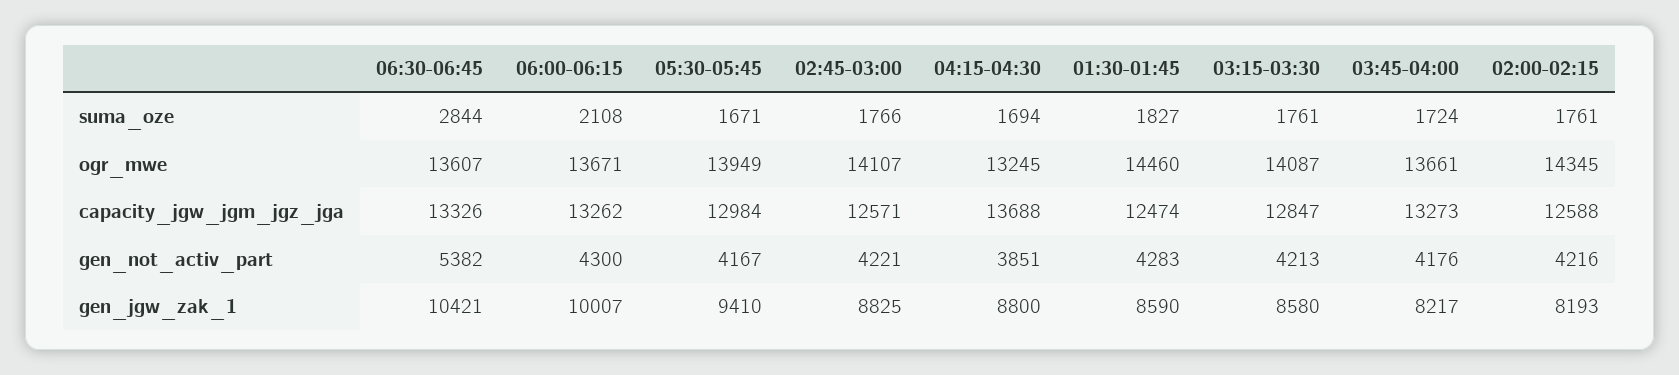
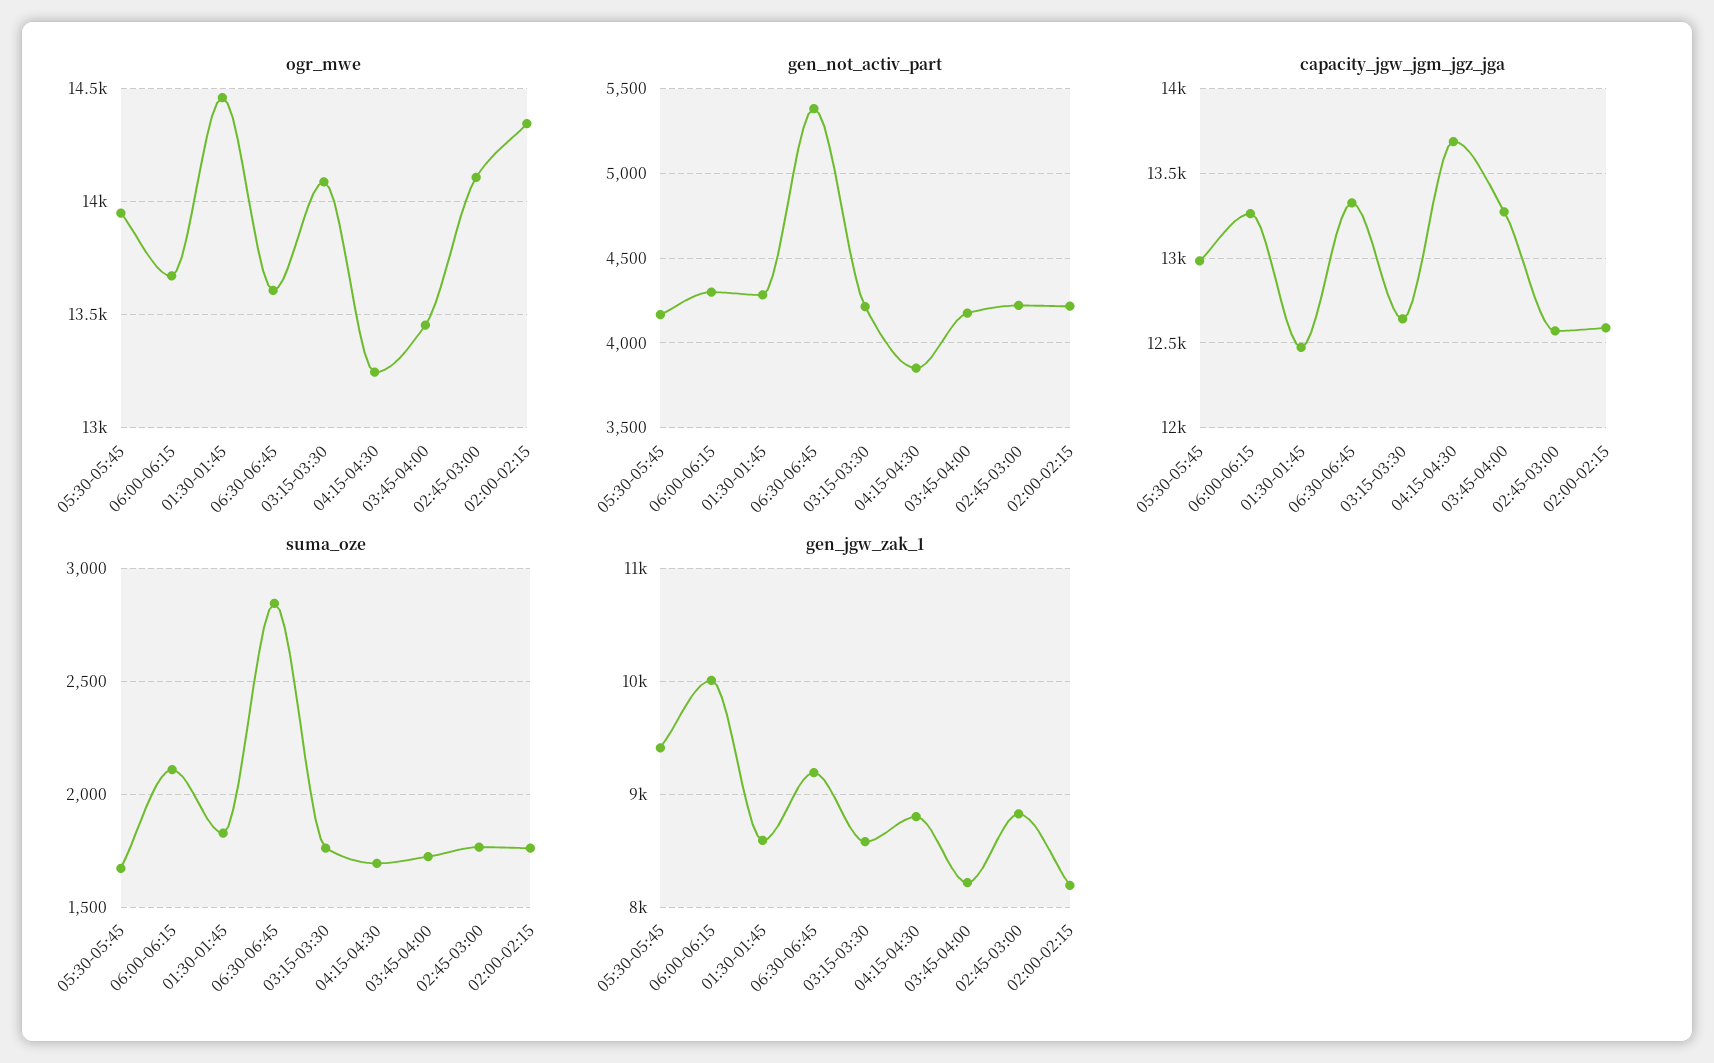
ogr_mwe, 03:45-04:00: 13661 -> 13450
capacity_jgw_jgm_jgz_jga, 03:15-03:30: 12847 -> 12650
gen_jgw_zak_1, 06:30-06:45: 10421 -> 9200

